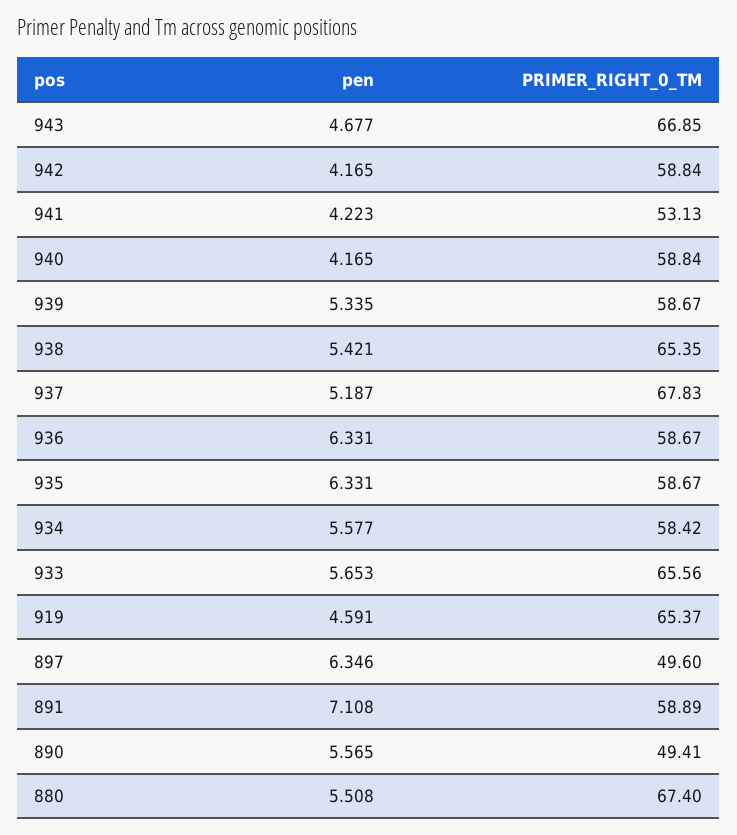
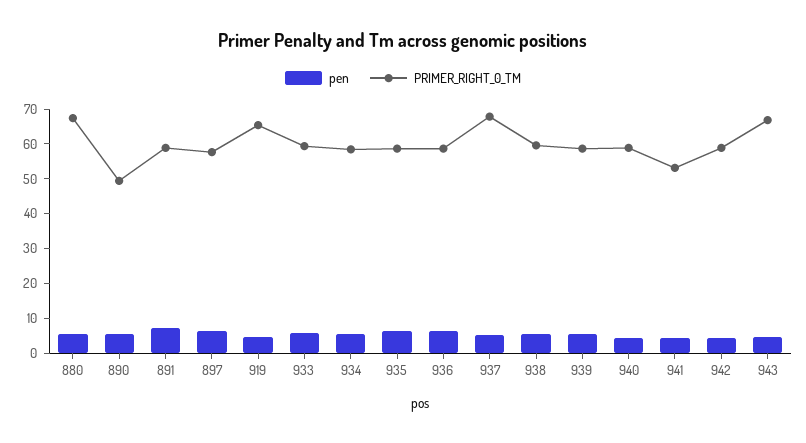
PRIMER_RIGHT_0_TM, 938: 65.35 -> 60
PRIMER_RIGHT_0_TM, 933: 65.56 -> 60
PRIMER_RIGHT_0_TM, 897: 49.6 -> 57.5

